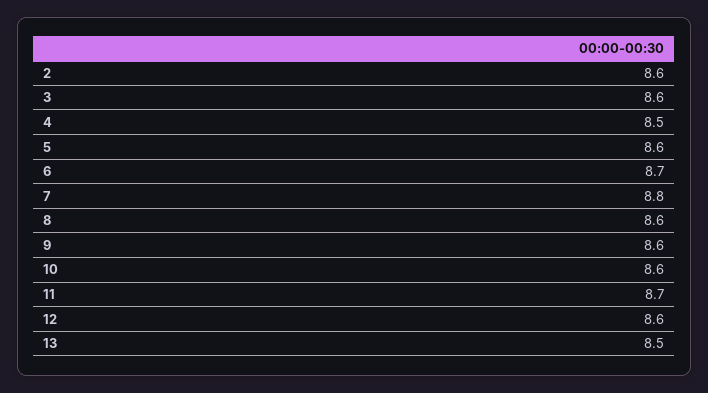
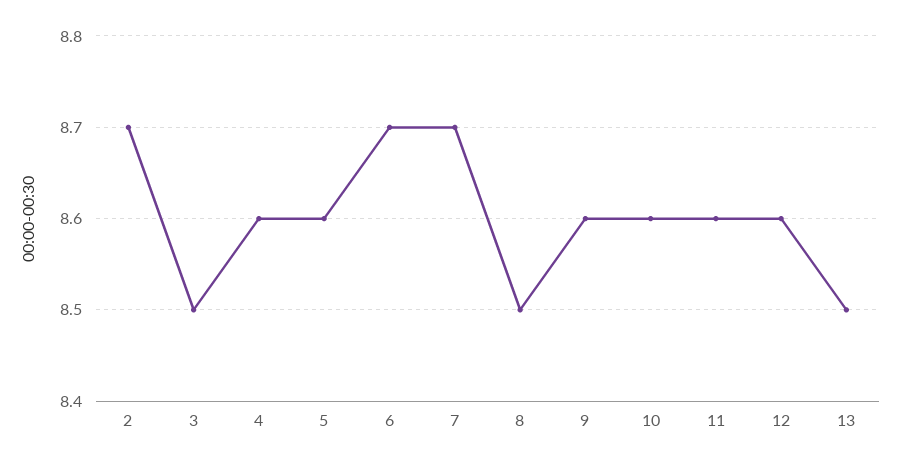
2: 8.6 -> 8.7
3: 8.6 -> 8.5
4: 8.5 -> 8.6
7: 8.8 -> 8.7
8: 8.6 -> 8.5
11: 8.7 -> 8.6

